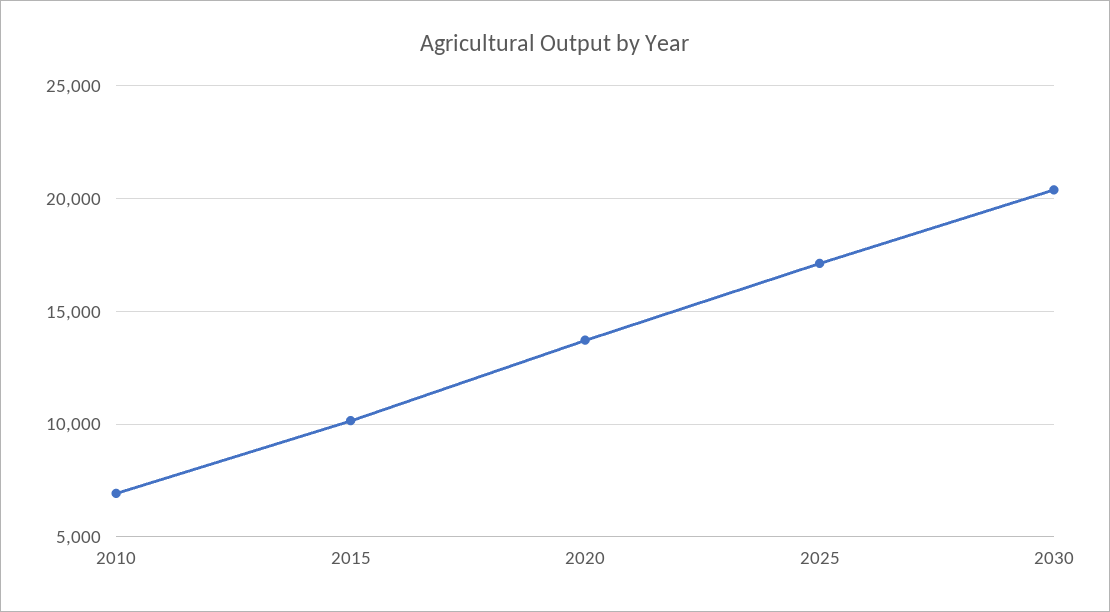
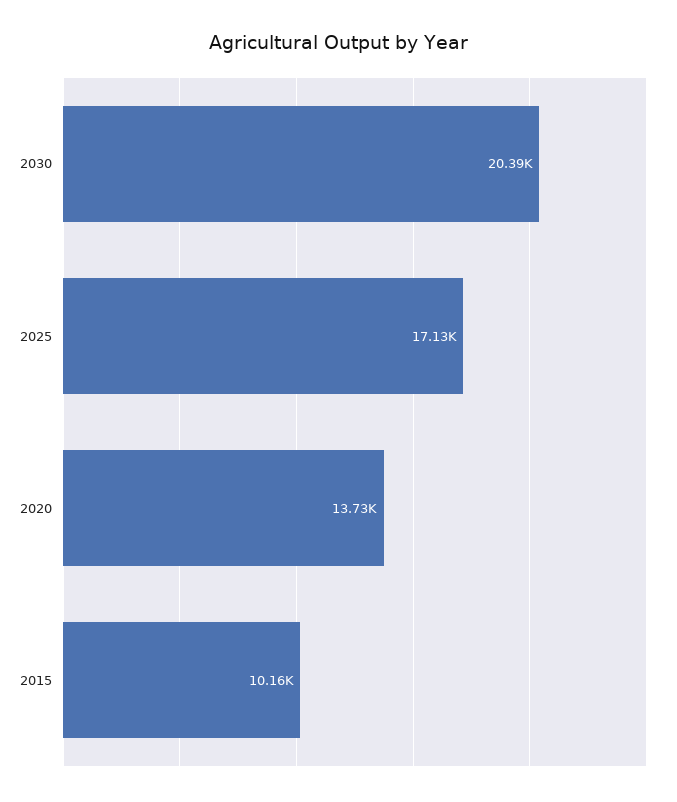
2010: 7000 -> none

